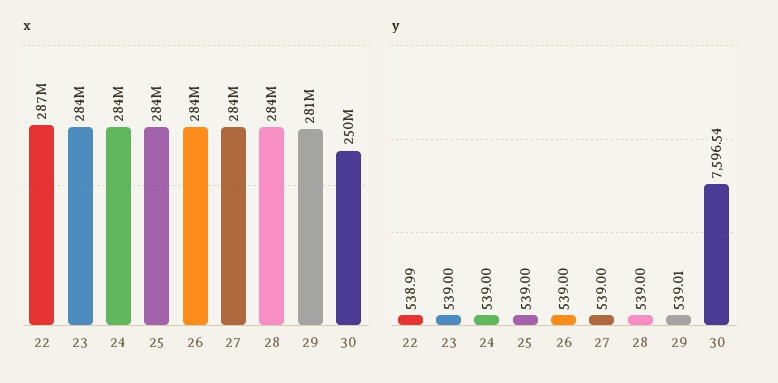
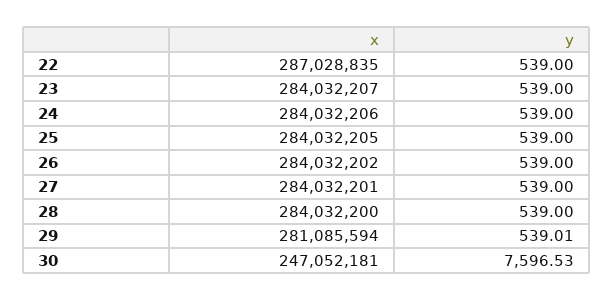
x, 30: 250000000 -> 247052181
y, 22: 538.99 -> 539
y, 30: 7596.54 -> 7596.53

